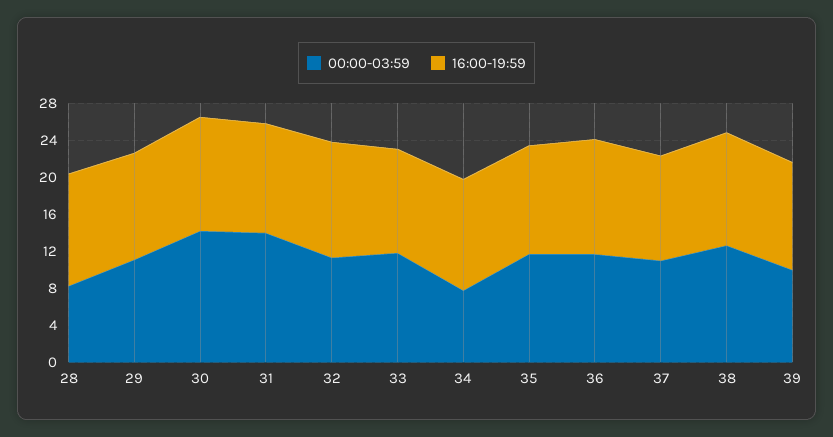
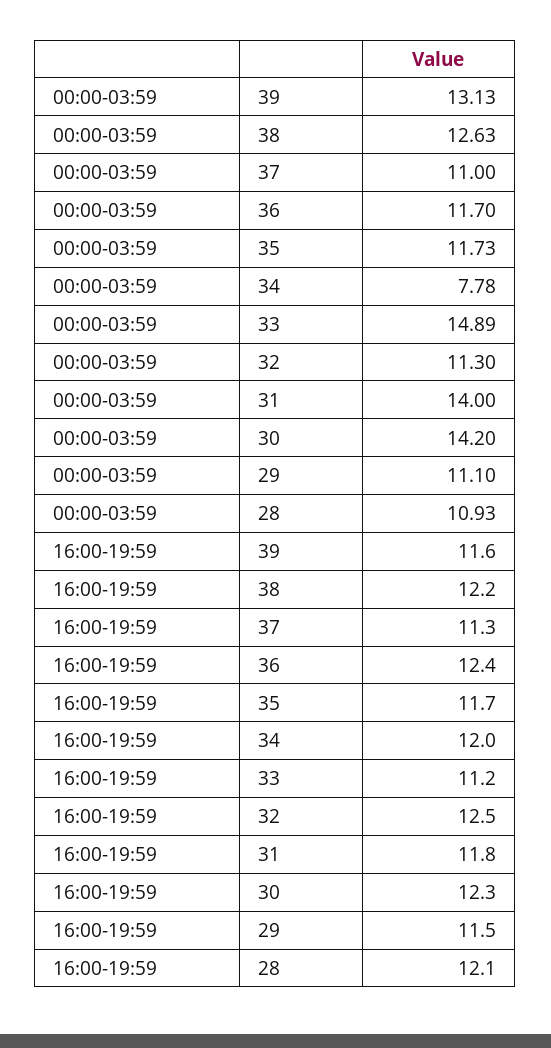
00:00-03:59, 28: 8 -> 10.93
00:00-03:59, 33: 12 -> 14.89
00:00-03:59, 39: 10 -> 13.13

